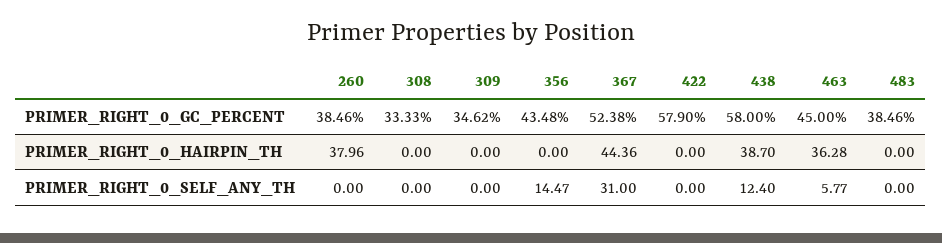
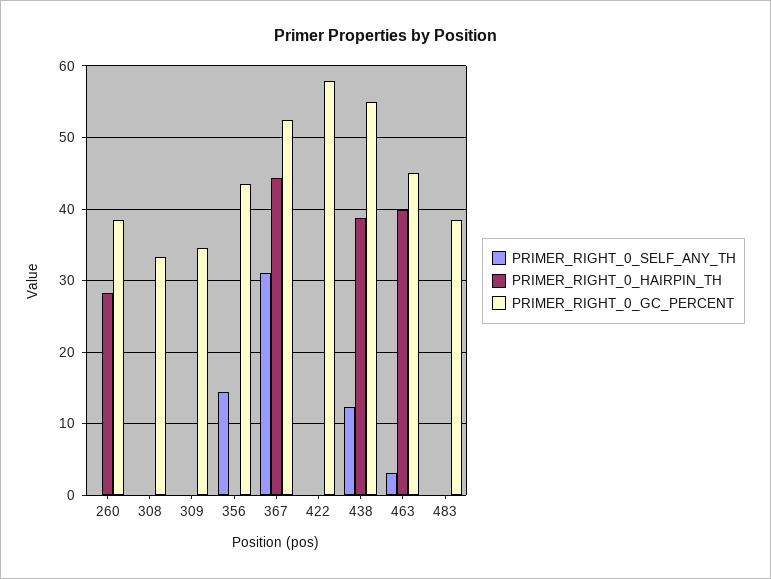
PRIMER_RIGHT_0_GC_PERCENT, 438: 58 -> 55
PRIMER_RIGHT_0_HAIRPIN_TH, 260: 37.96 -> 28
PRIMER_RIGHT_0_HAIRPIN_TH, 463: 36.28 -> 40
PRIMER_RIGHT_0_SELF_ANY_TH, 463: 5.77 -> 3

